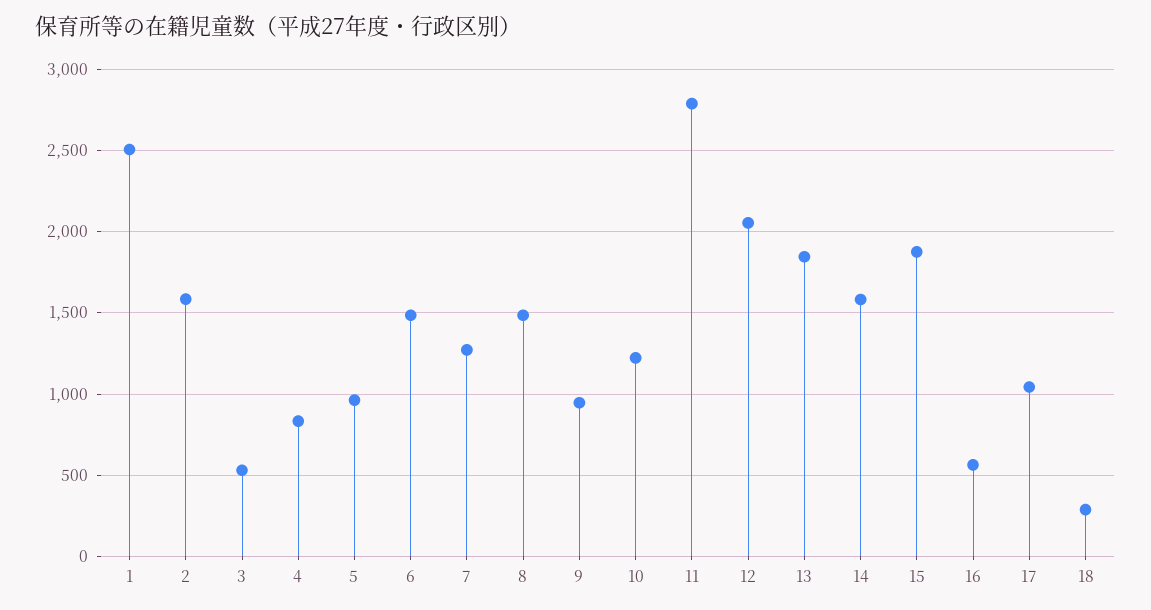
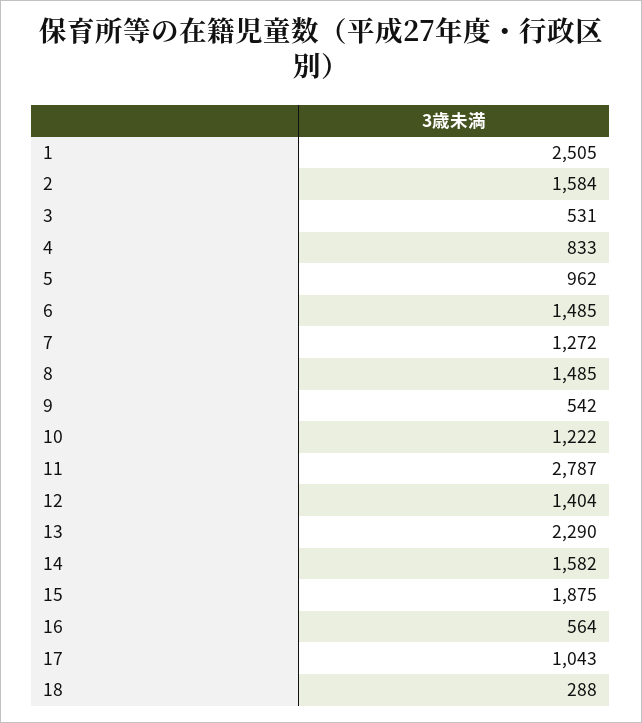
9: 950 -> 542
12: 2050 -> 1404
13: 1850 -> 2290

